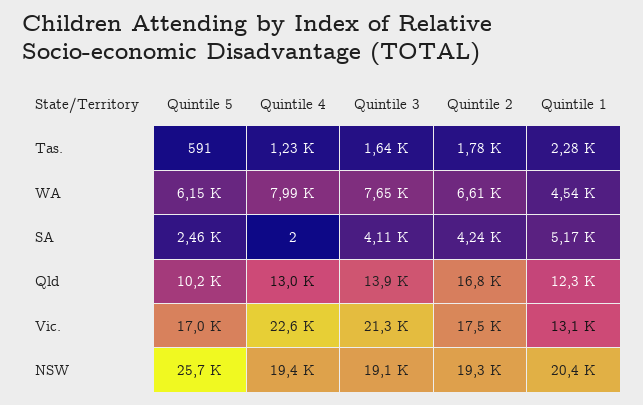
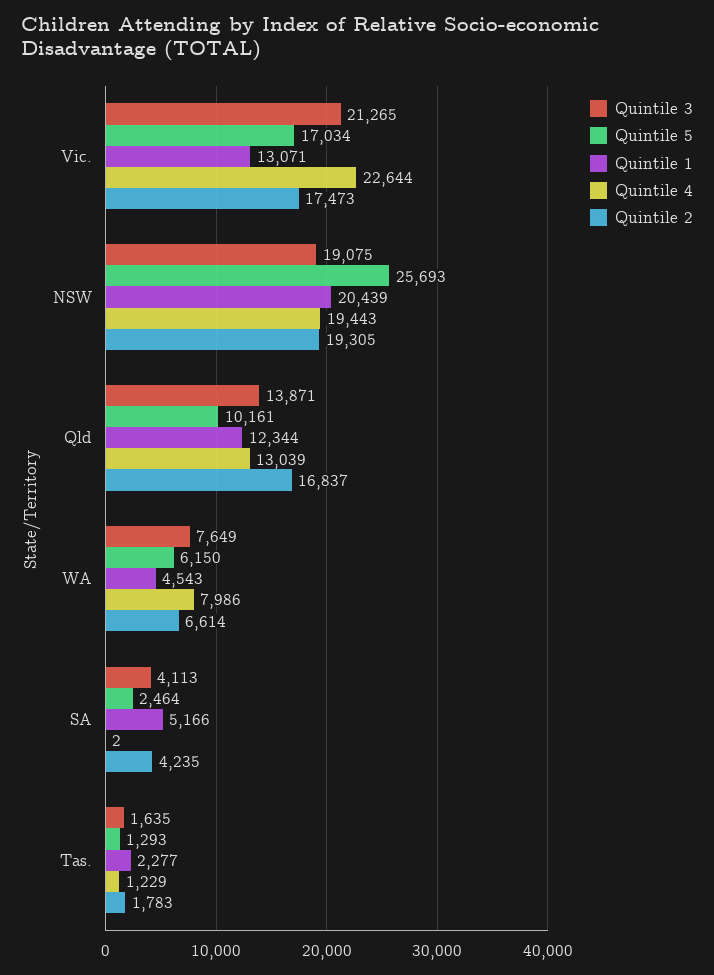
Quintile 5, Tas.: 591 -> 1293

